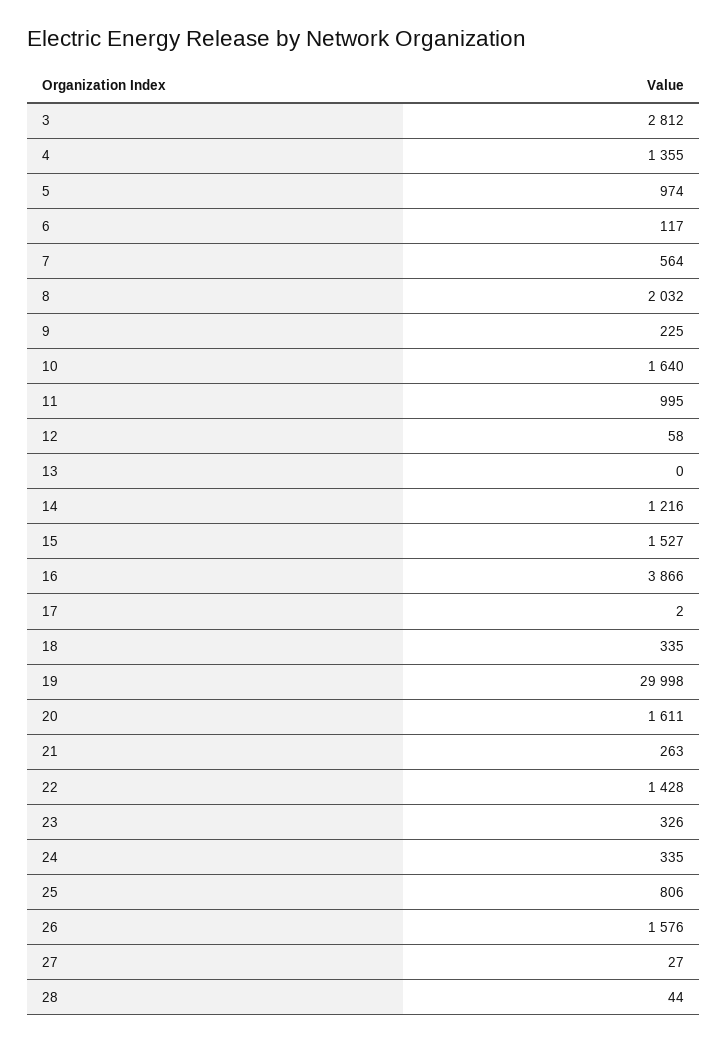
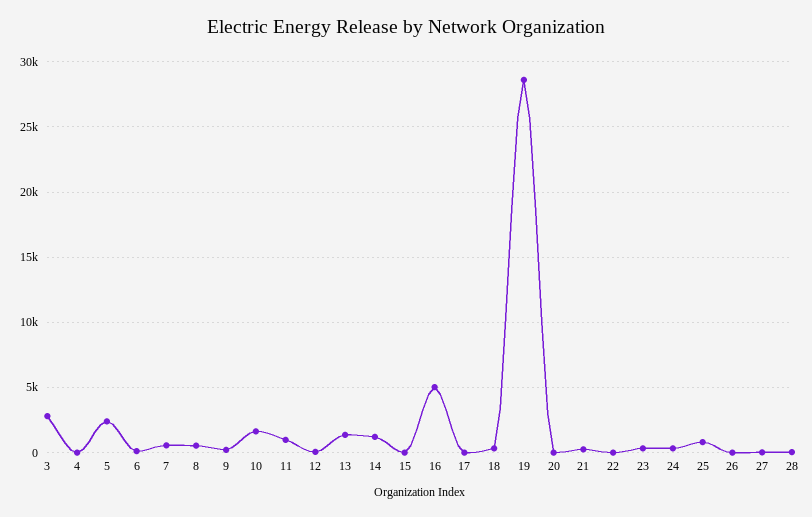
4: 1355 -> 0
5: 974 -> 2500
8: 2032 -> 500
13: 0 -> 1500
15: 1527 -> 0
16: 3866 -> 5000
19: 29998 -> 28500
20: 1611 -> 0
22: 1428 -> 0
26: 1576 -> 0

